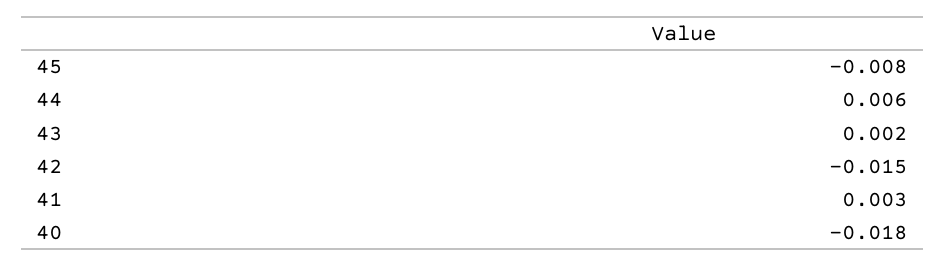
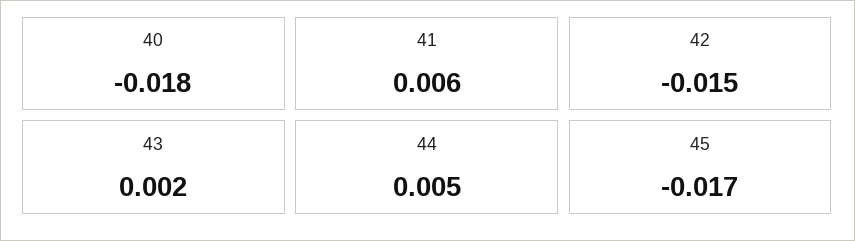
45: -0.008 -> -0.017
44: 0.006 -> 0.005
41: 0.003 -> 0.006

